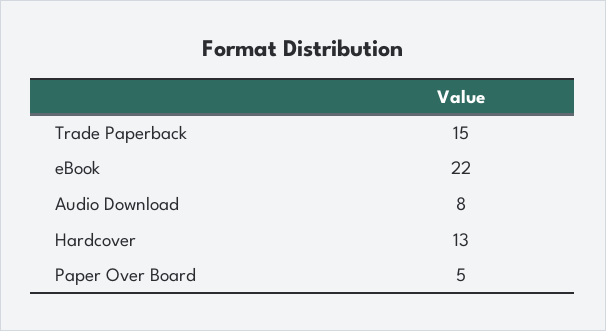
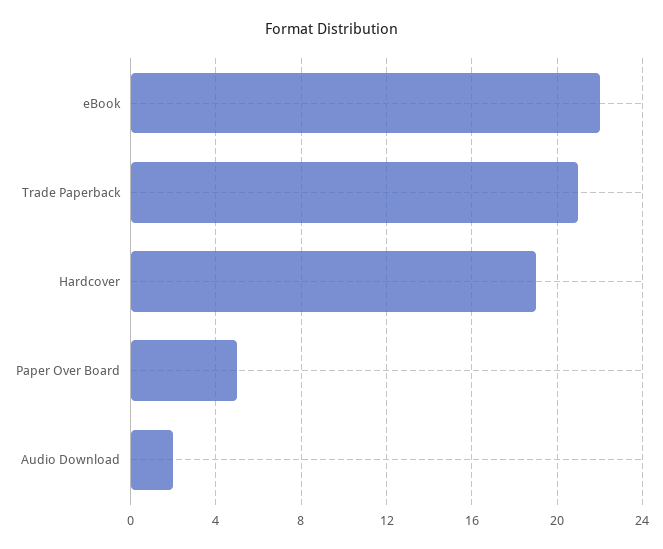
Trade Paperback: 15 -> 21
Audio Download: 8 -> 2
Hardcover: 13 -> 19

